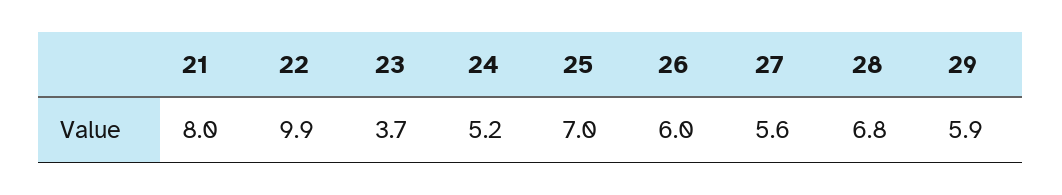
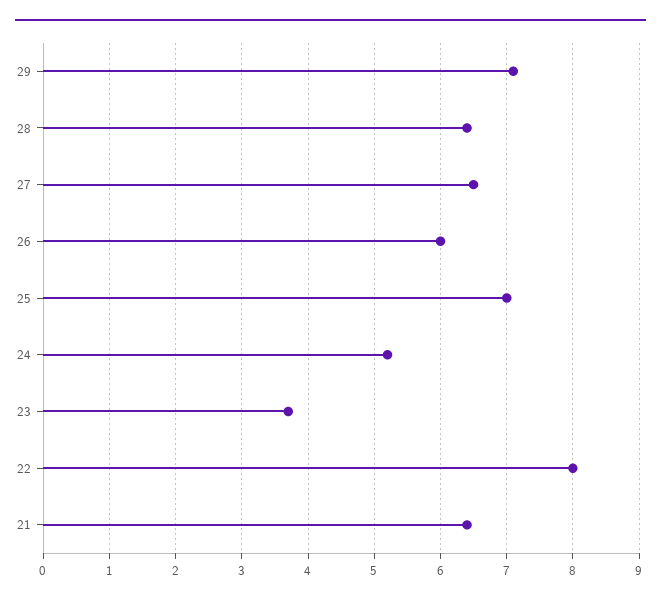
21: 8 -> 6.4
22: 9.9 -> 8
27: 5.6 -> 6.5
28: 6.8 -> 6.4
29: 5.9 -> 7.1

